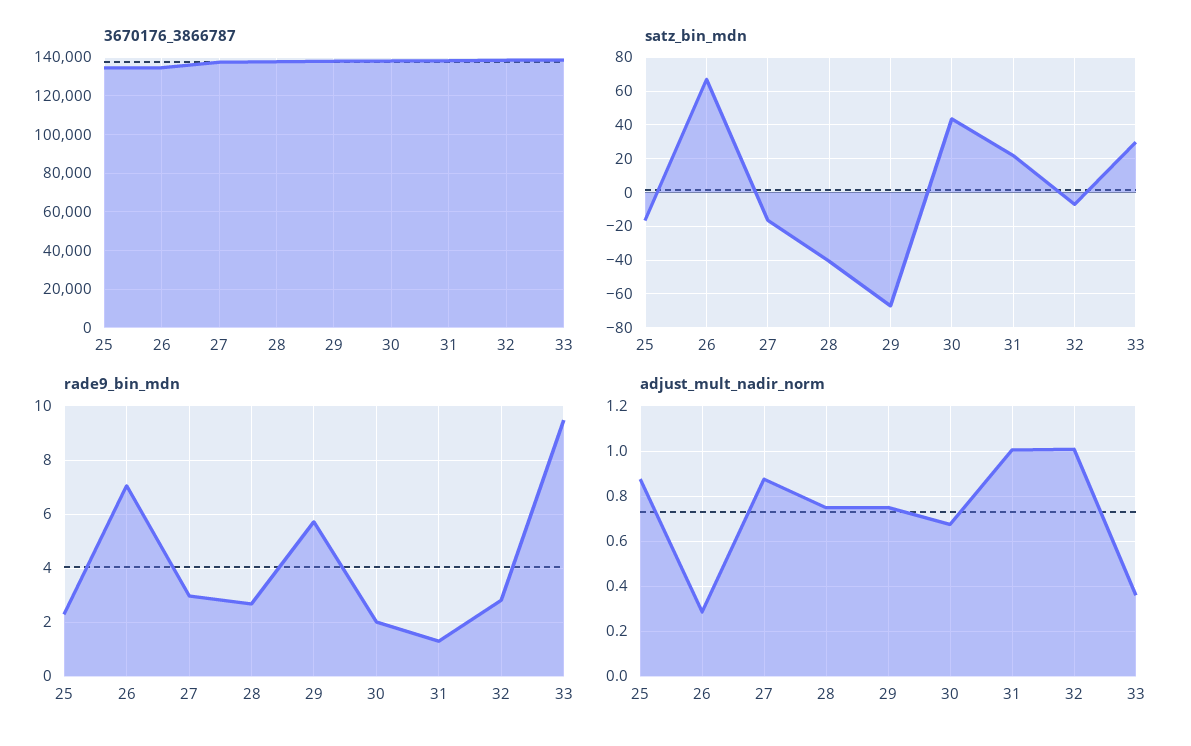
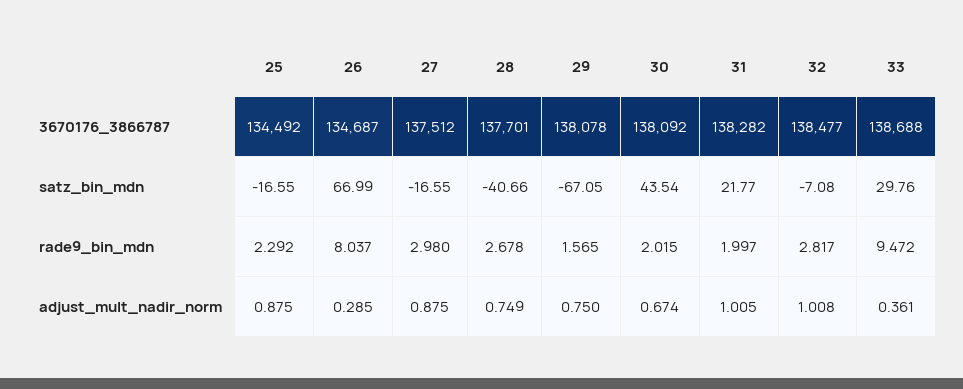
rade9_bin_mdn, 26: 7 -> 8.037
rade9_bin_mdn, 29: 5.75 -> 1.565
rade9_bin_mdn, 31: 1.25 -> 1.997

